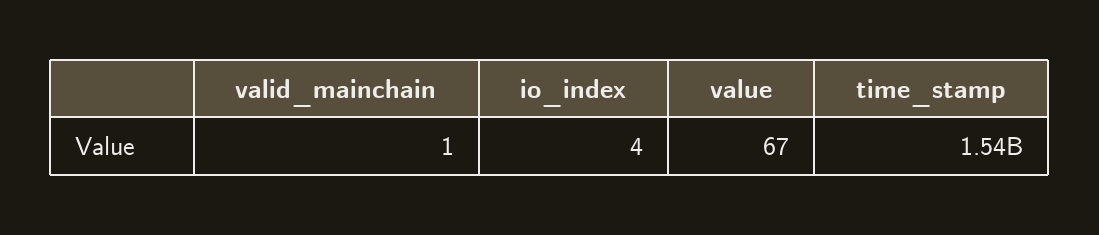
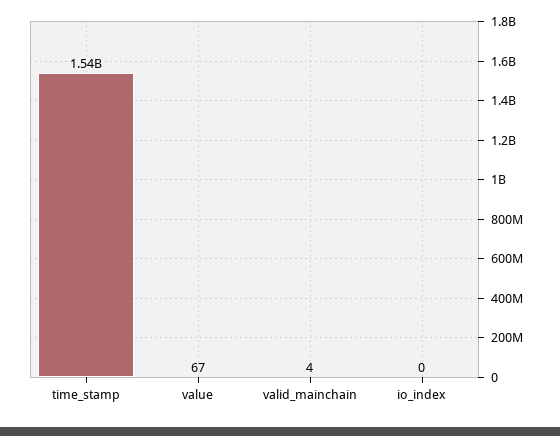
valid_mainchain: 1 -> 4
io_index: 4 -> 0

